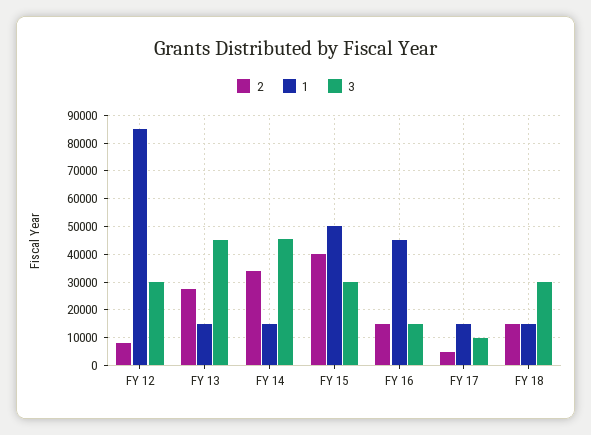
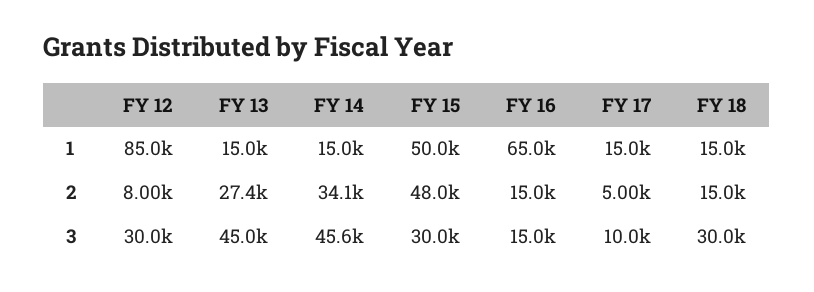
2, FY 15: 40000 -> 48000
1, FY 16: 45000 -> 65000

